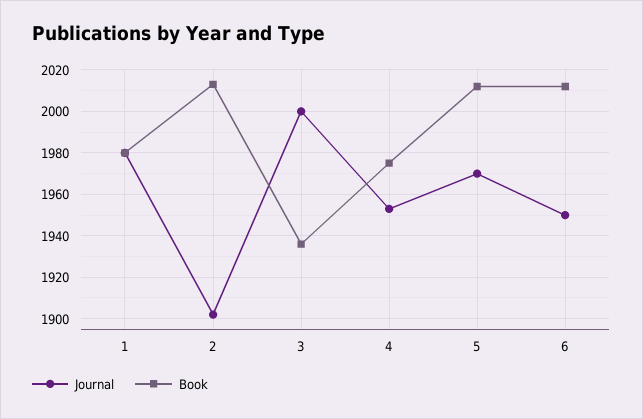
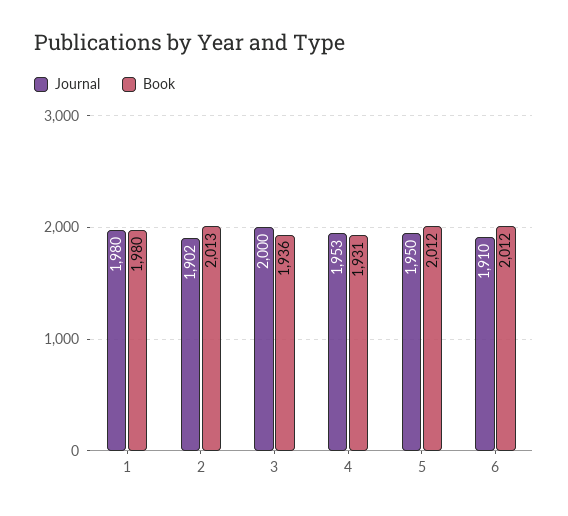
Book, 4: 1975 -> 1931
Journal, 5: 1970 -> 1950
Journal, 6: 1950 -> 1910

